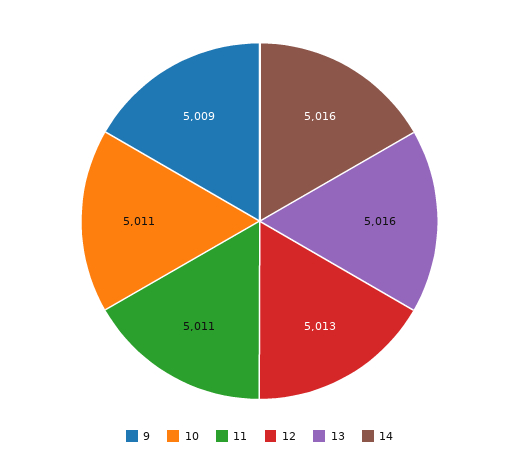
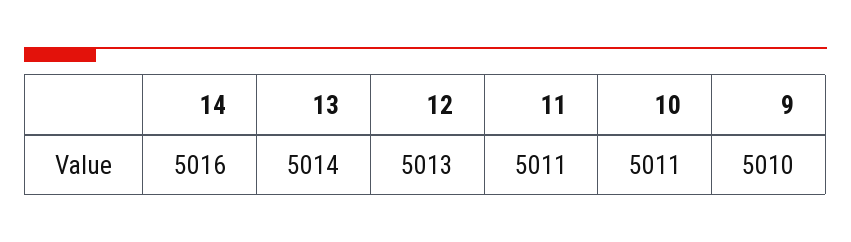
9: 5009 -> 5010
13: 5016 -> 5014

